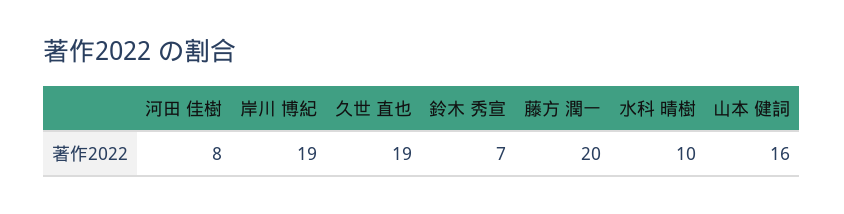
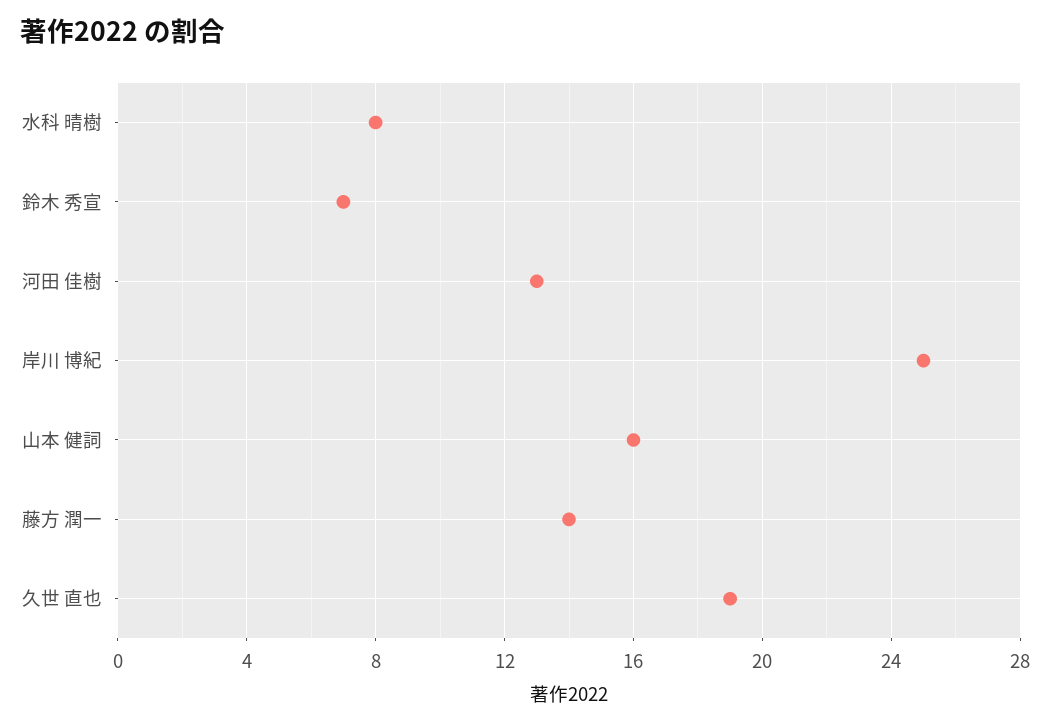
河田 佳樹: 8 -> 13
岸川 博紀: 19 -> 25
藤方 潤一: 20 -> 14
水科 晴樹: 10 -> 8

